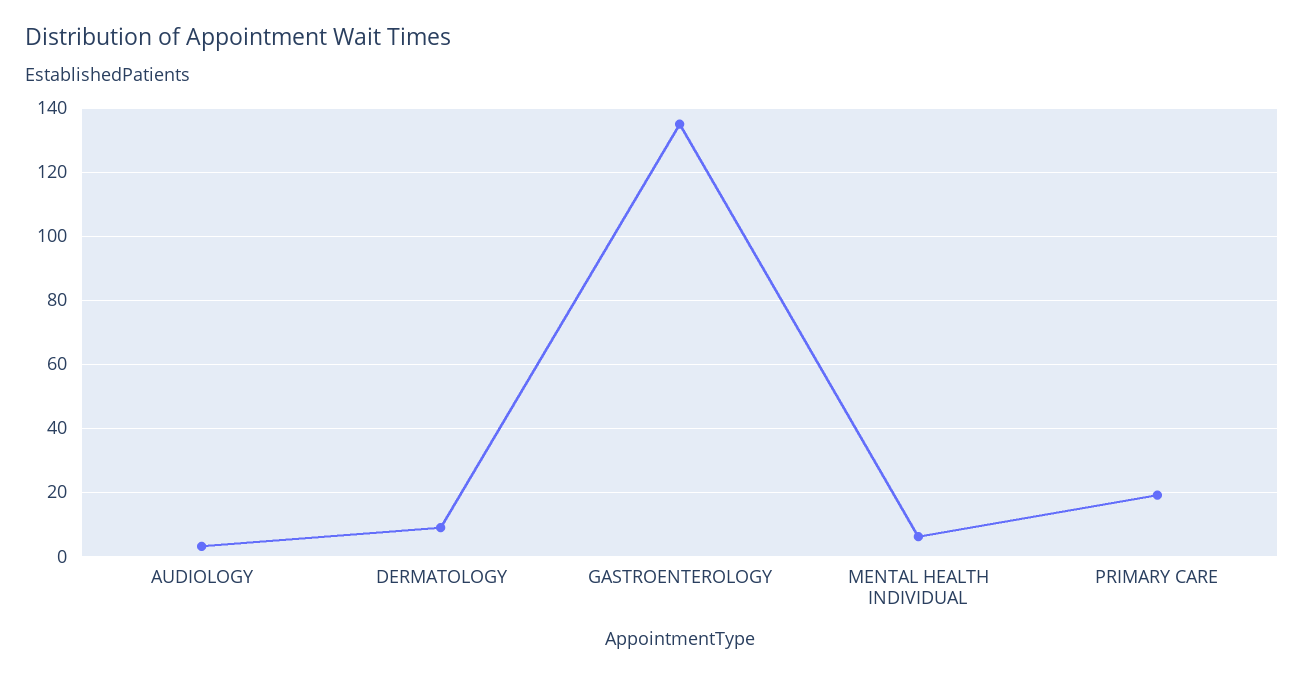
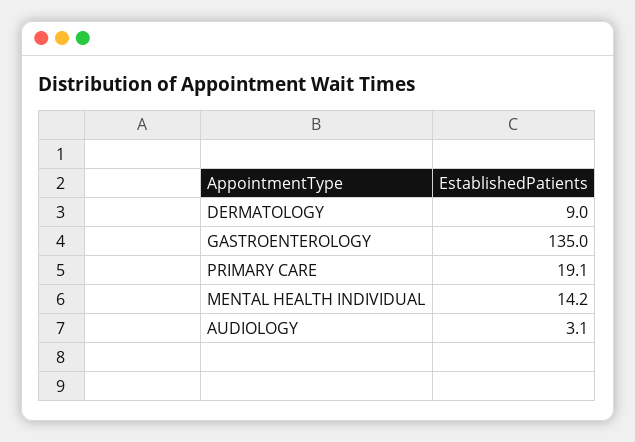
MENTAL HEALTH INDIVIDUAL: 6 -> 14.2

